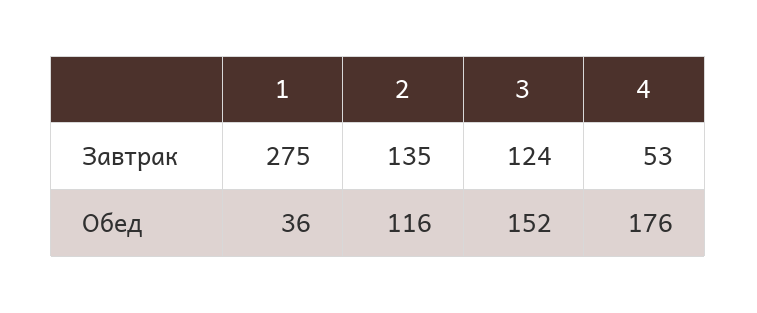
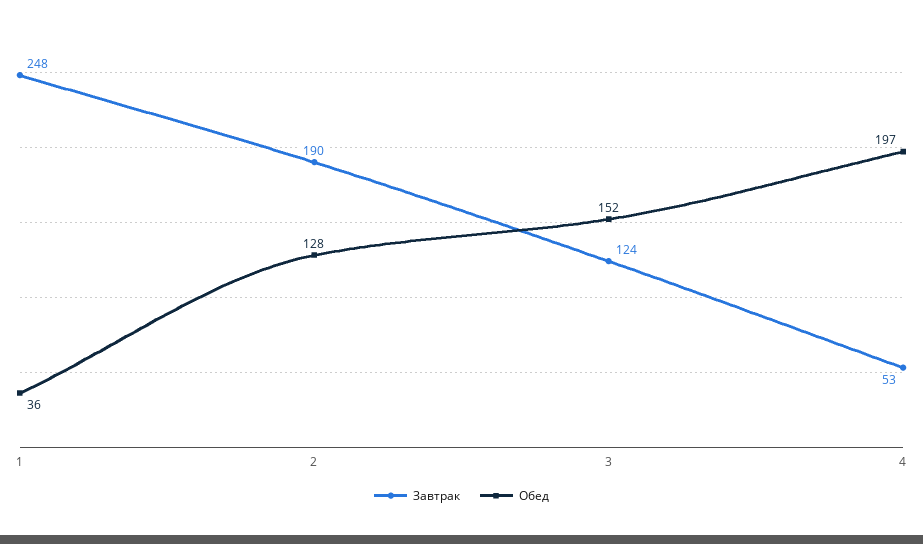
Завтрак, 1: 275 -> 248
Завтрак, 2: 135 -> 190
Обед, 2: 116 -> 128
Обед, 4: 176 -> 197

